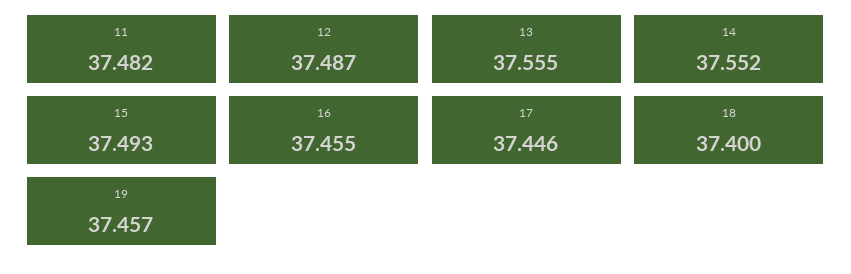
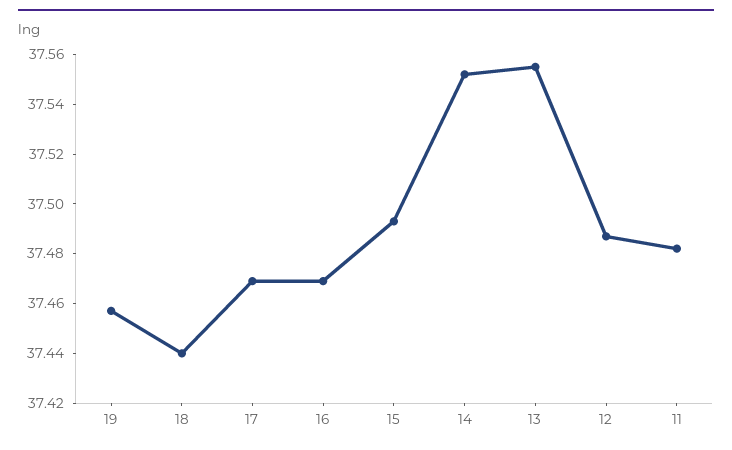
16: 37.455 -> 37.47
17: 37.446 -> 37.47
18: 37.4 -> 37.44

